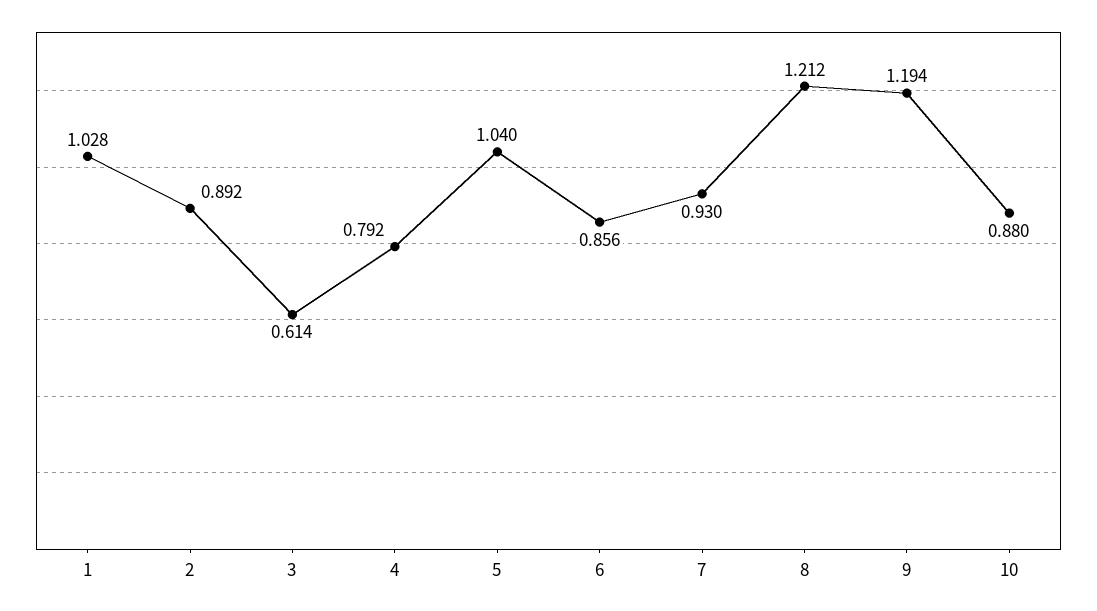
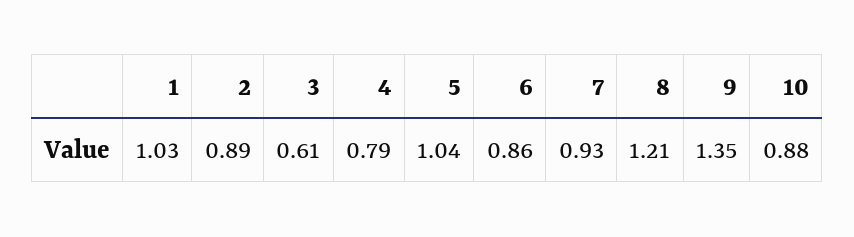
9: 1.194 -> 1.35

